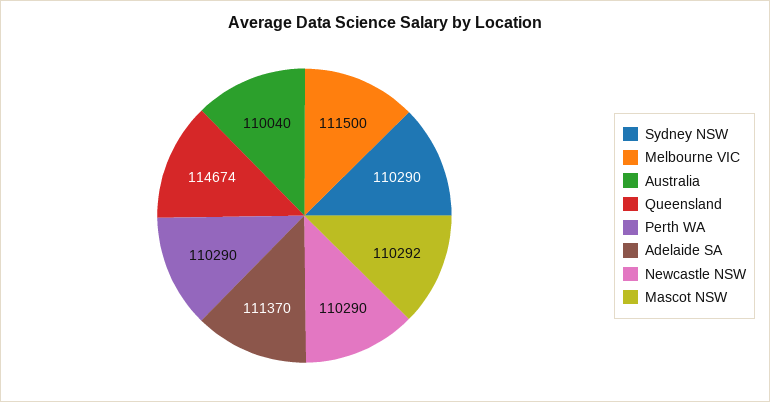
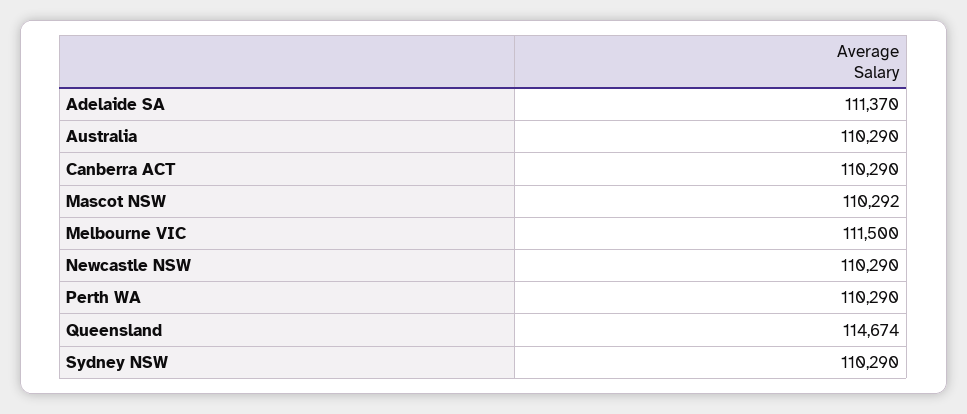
Australia: 110040 -> 110290
Canberra ACT: none -> 110290

